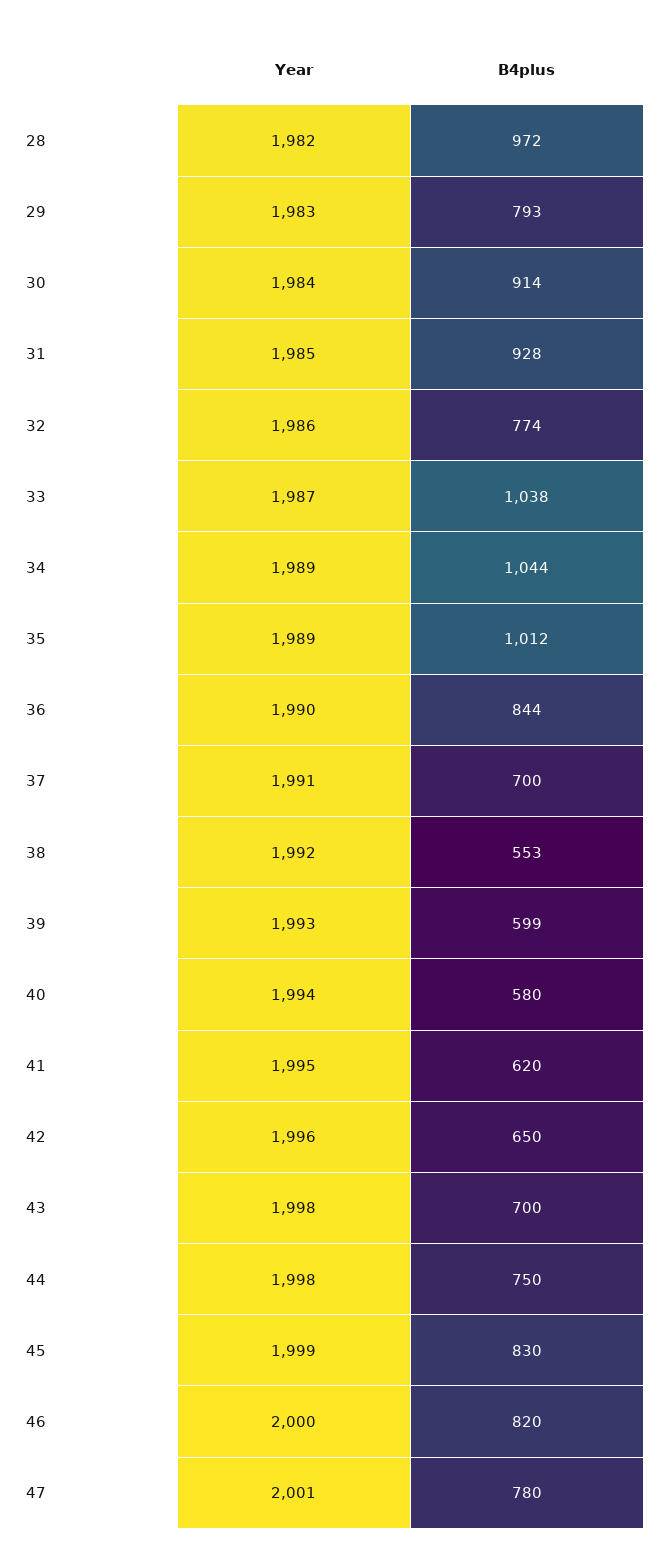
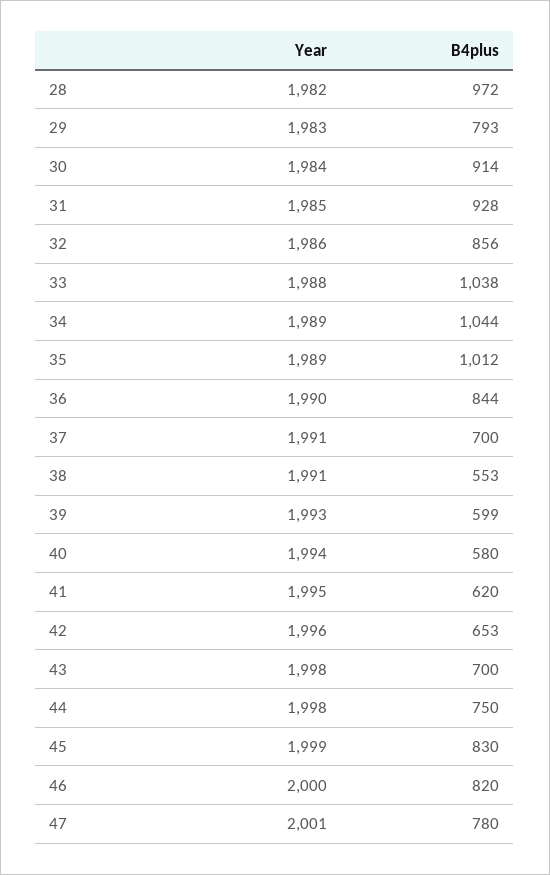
B4plus, 32: 774 -> 856
Year, 33: 1987 -> 1988
Year, 38: 1992 -> 1991
B4plus, 42: 650 -> 653

